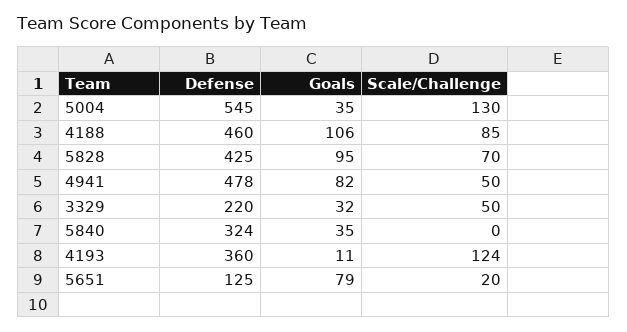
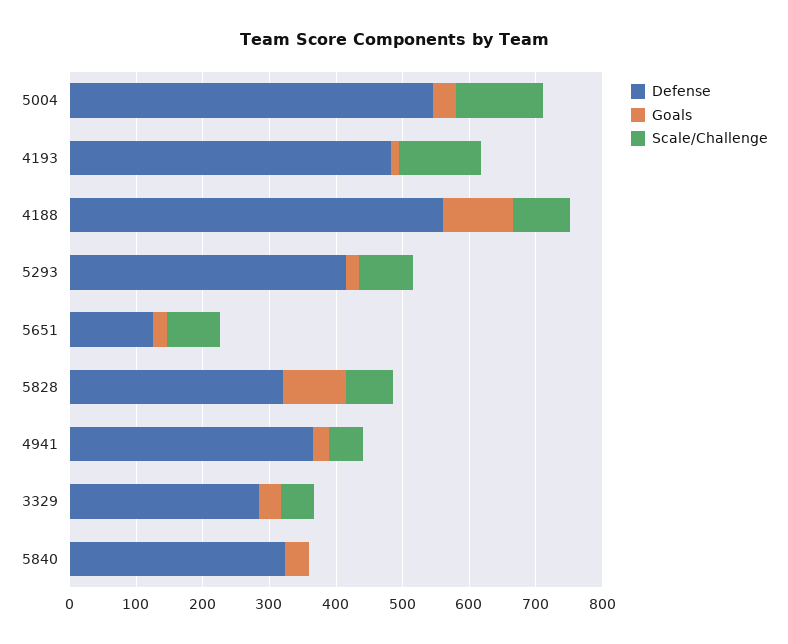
Defense, 4188: 460 -> 560
Defense, 5828: 425 -> 320
Defense, 4941: 478 -> 360
Goals, 4941: 82 -> 20
Defense, 3329: 220 -> 280
Defense, 4193: 360 -> 480
Goals, 5651: 79 -> 20
Scale/Challenge, 5651: 20 -> 80
Defense, 5293: none -> 420
Goals, 5293: none -> 20
Scale/Challenge, 5293: none -> 80

